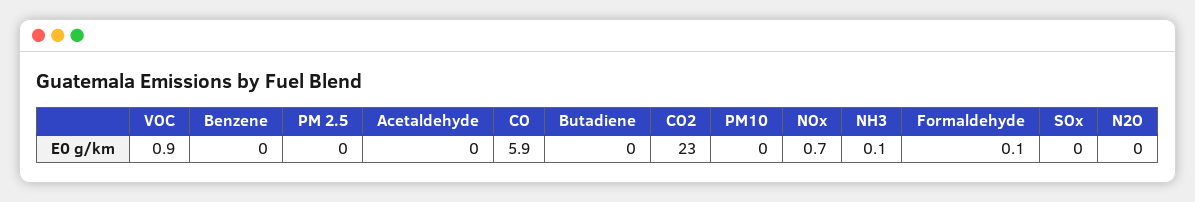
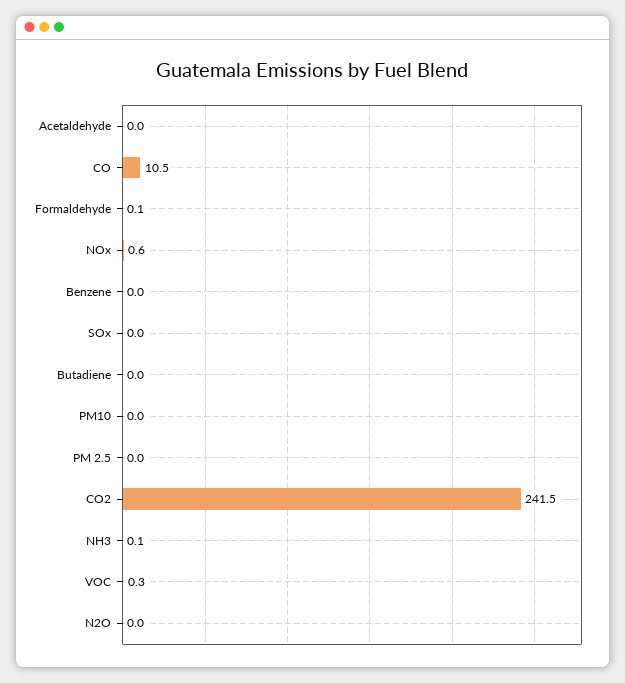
VOC: 0.9 -> 0.3
CO: 5.9 -> 10.5
CO2: 23 -> 241.5
NOx: 0.7 -> 0.6

